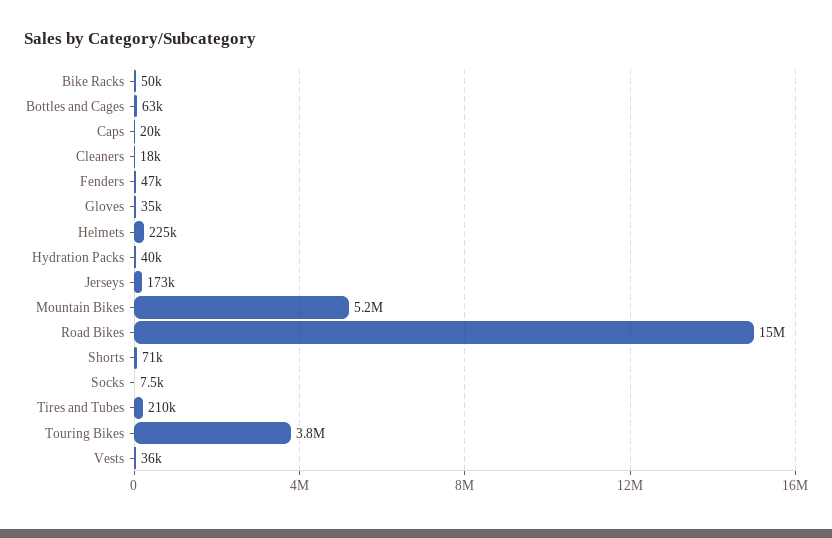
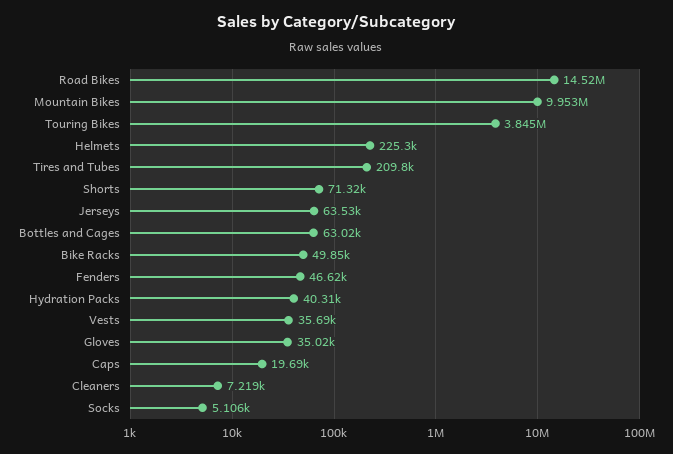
Cleaners: 18000 -> 7219
Jerseys: 173000 -> 63530
Mountain Bikes: 5200000 -> 9953000
Socks: 7500 -> 5106

